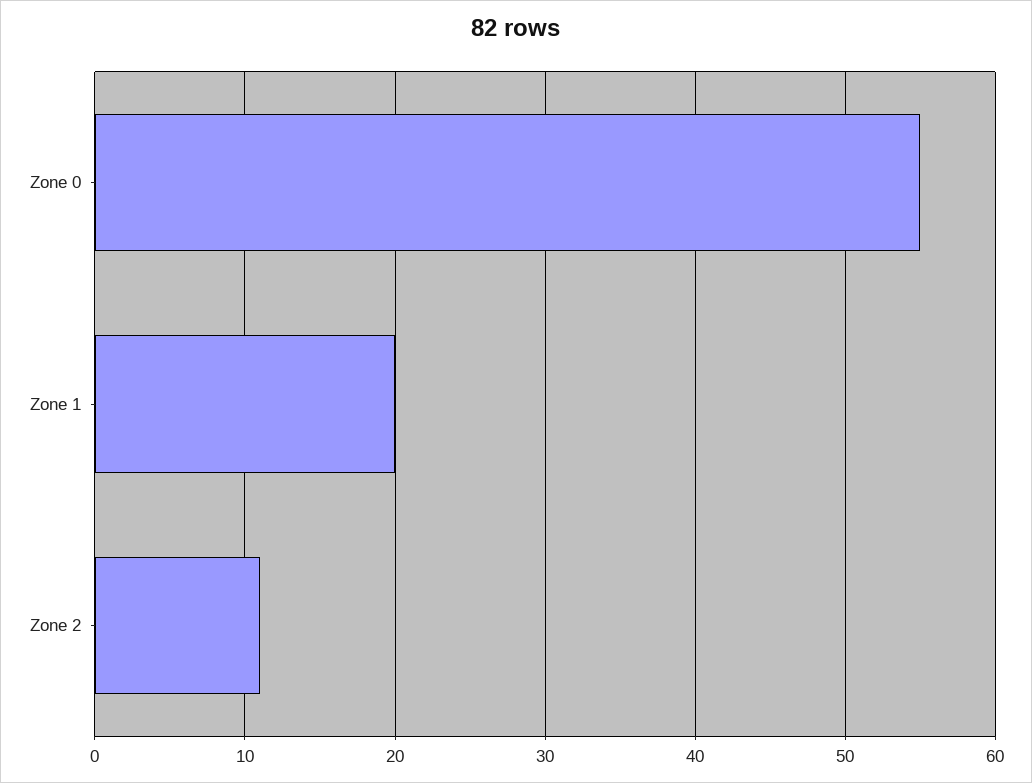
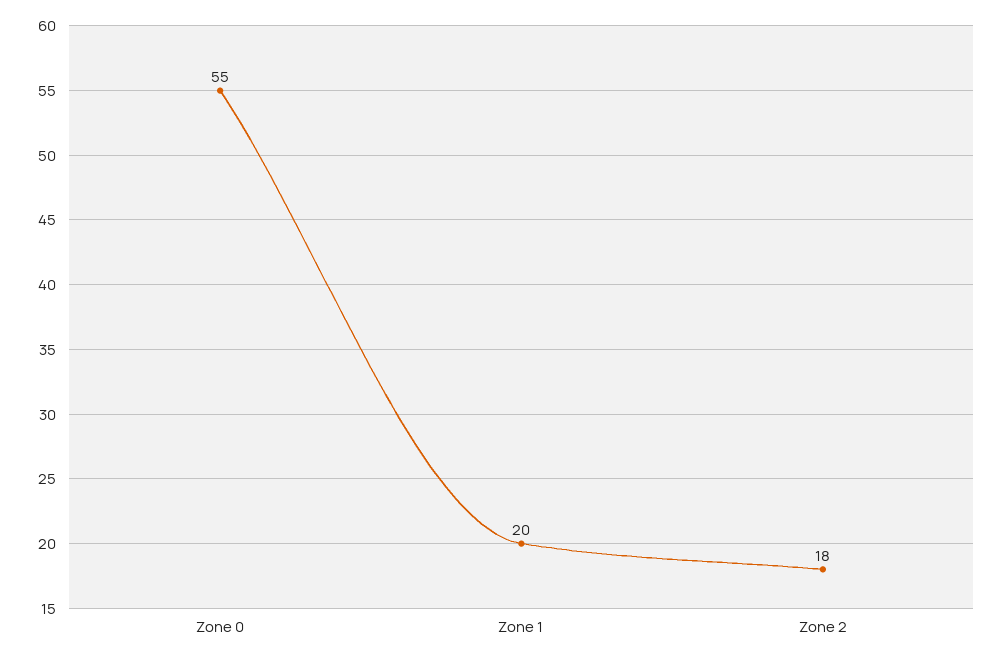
Zone 2: 11 -> 18

